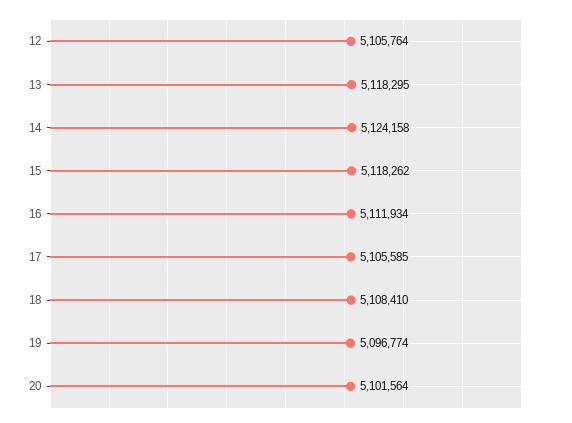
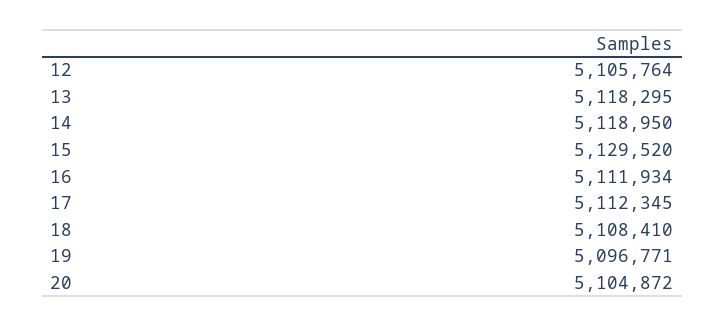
14: 5124158 -> 5118950
15: 5118262 -> 5129520
17: 5105585 -> 5112345
19: 5096774 -> 5096771
20: 5101564 -> 5104872

